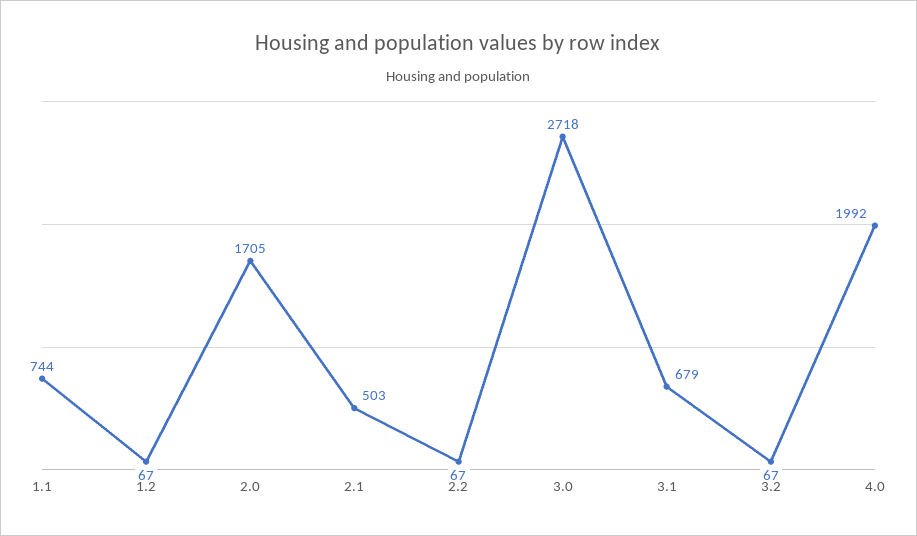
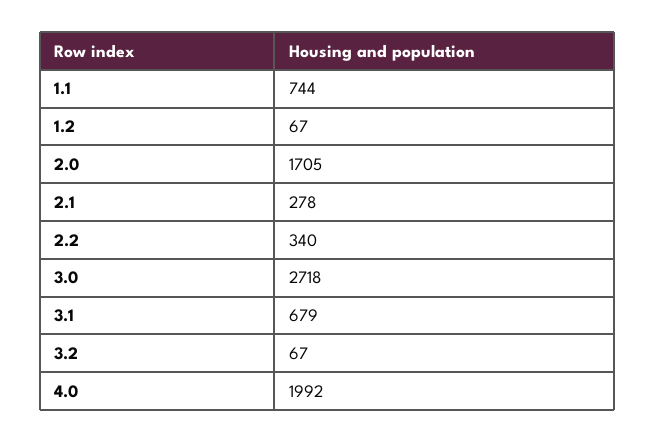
2.1: 503 -> 278
2.2: 67 -> 340

